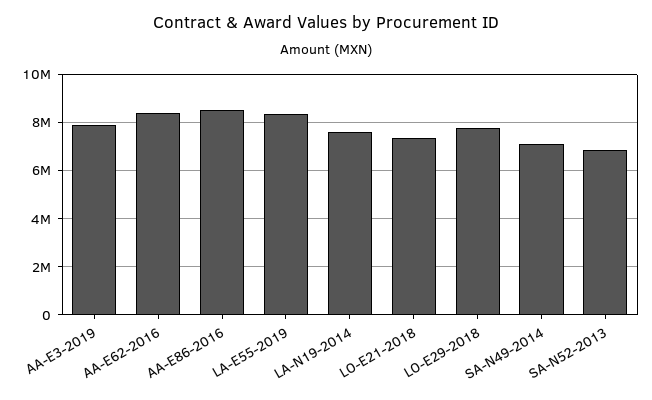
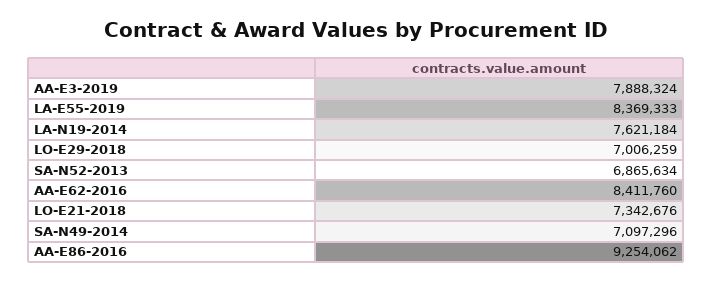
AA-E86-2016: 8500000 -> 9254062
LO-E29-2018: 7750000 -> 7006259

